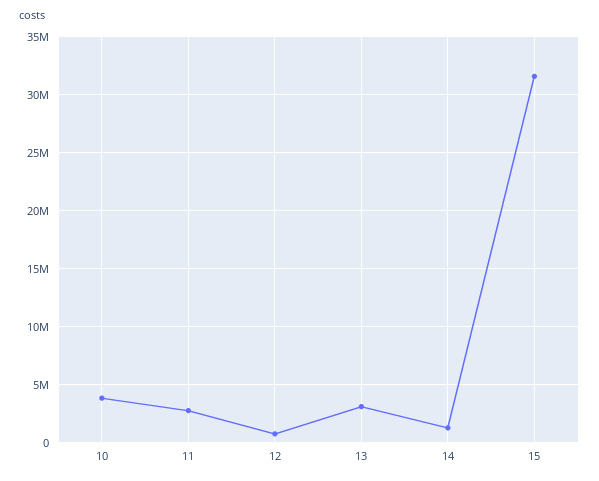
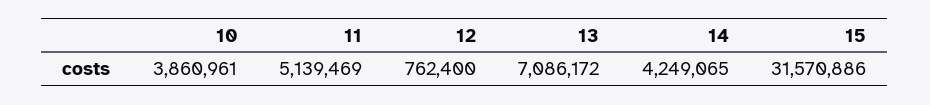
11: 3000000 -> 5139469
13: 3000000 -> 7086172
14: 1000000 -> 4249065

